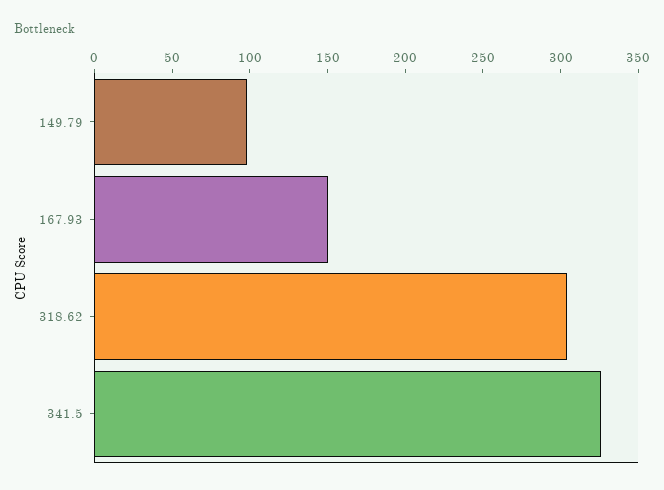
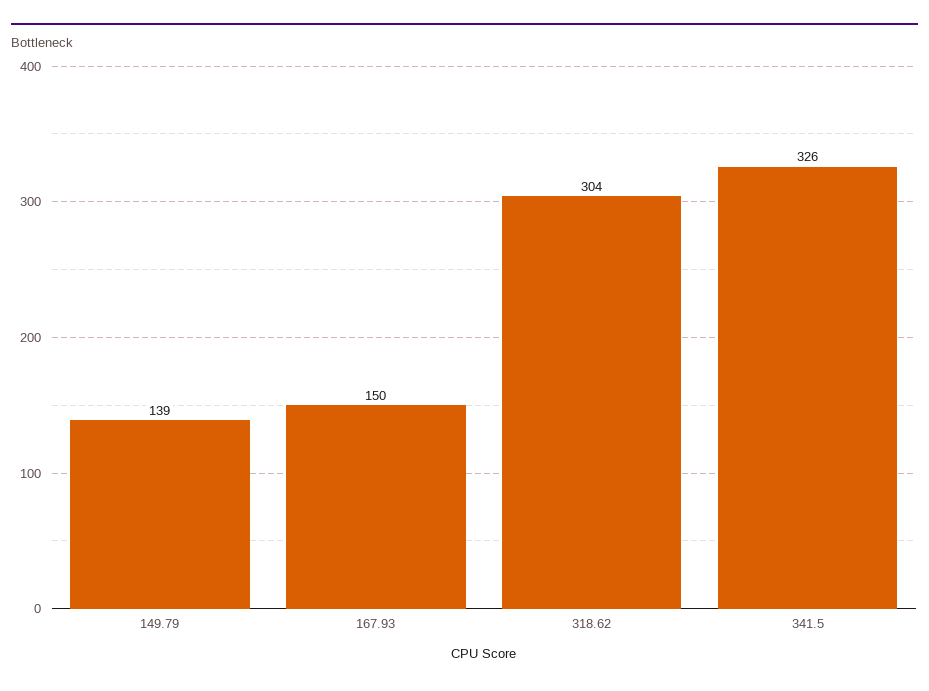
149.79: 100 -> 139

